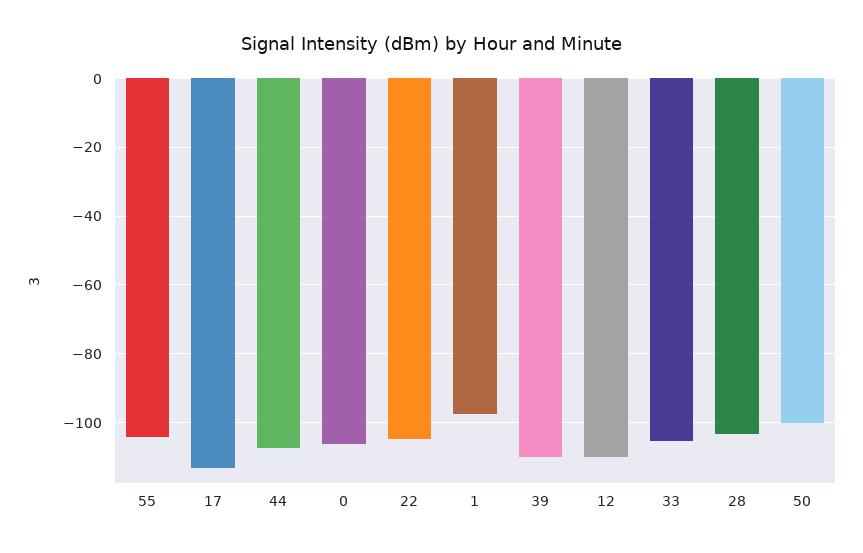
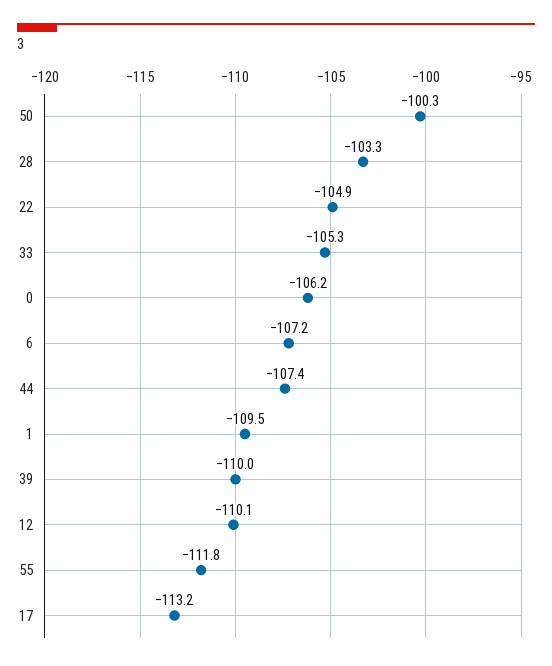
55: -104 -> -111.8
1: -98 -> -109.5
6: none -> -107.2

